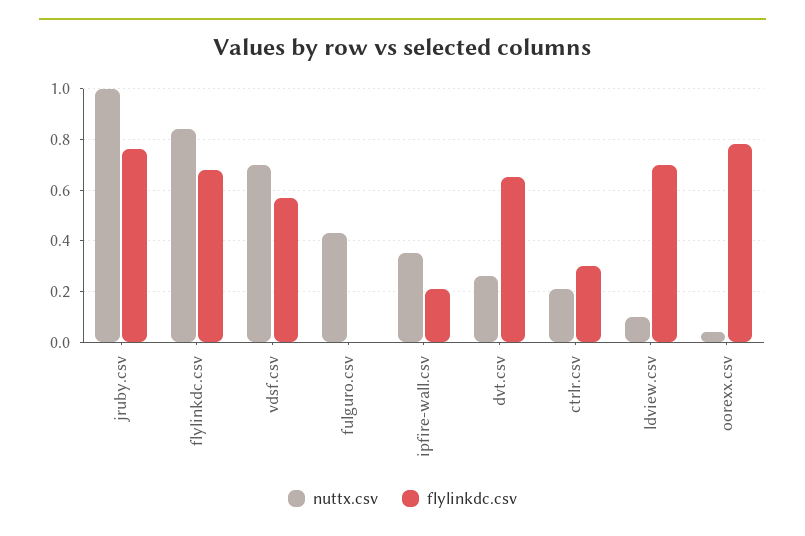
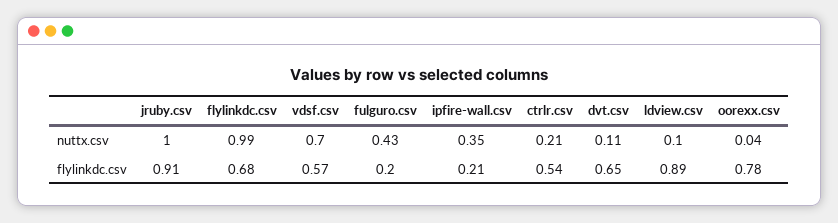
flylinkdc.csv, jruby.csv: 0.75 -> 0.91
nuttx.csv, flylinkdc.csv: 0.85 -> 0.99
flylinkdc.csv, fulguro.csv: 0 -> 0.2
nuttx.csv, dvt.csv: 0.25 -> 0.11
flylinkdc.csv, ctrlr.csv: 0.3 -> 0.54
flylinkdc.csv, ldview.csv: 0.7 -> 0.89

